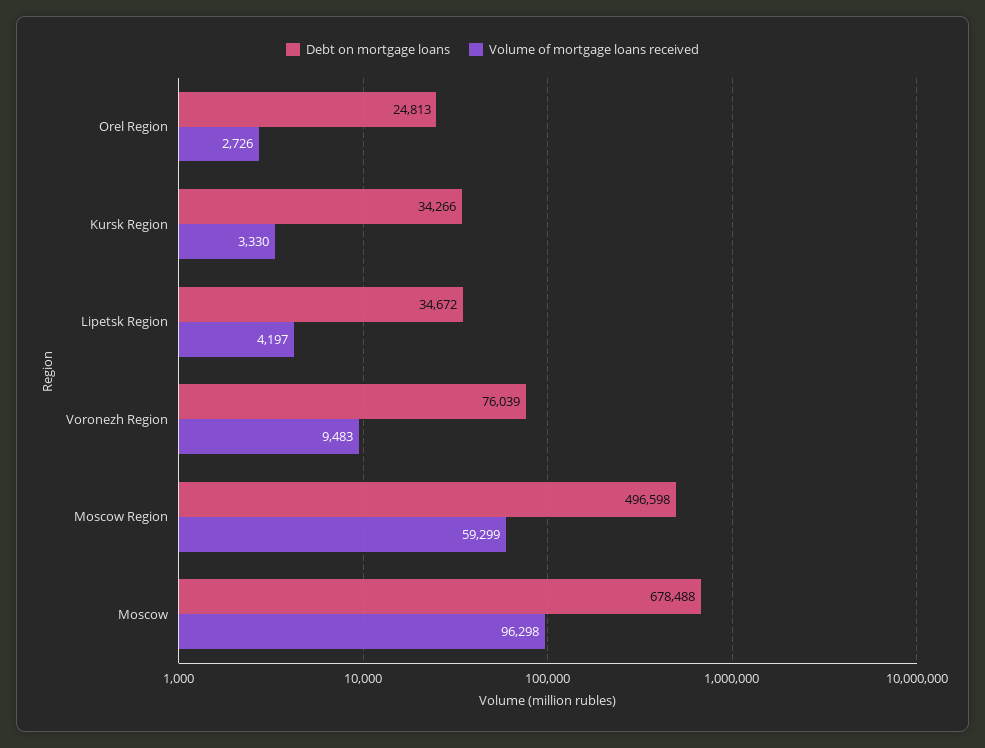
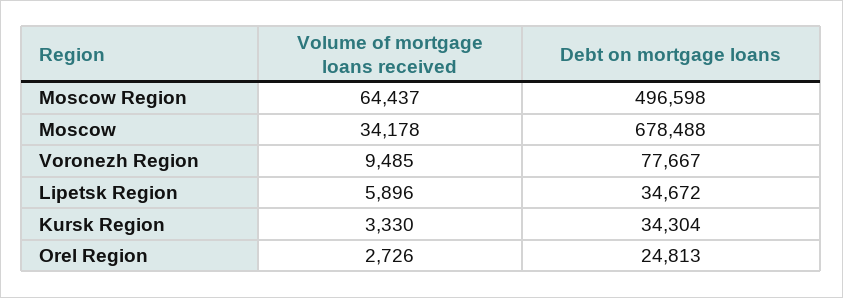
Debt on mortgage loans, Kursk Region: 34266 -> 34304
Volume of mortgage loans received, Lipetsk Region: 4197 -> 5896
Debt on mortgage loans, Voronezh Region: 76039 -> 77667
Volume of mortgage loans received, Voronezh Region: 9483 -> 9485
Volume of mortgage loans received, Moscow Region: 59299 -> 64437
Volume of mortgage loans received, Moscow: 96298 -> 34178

